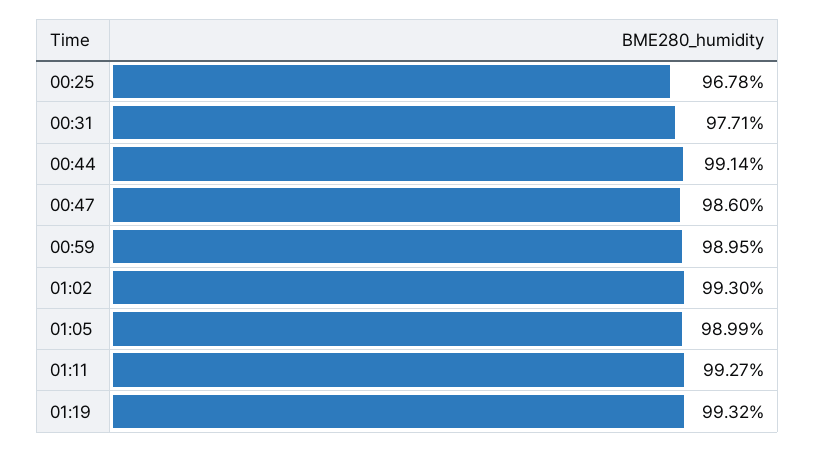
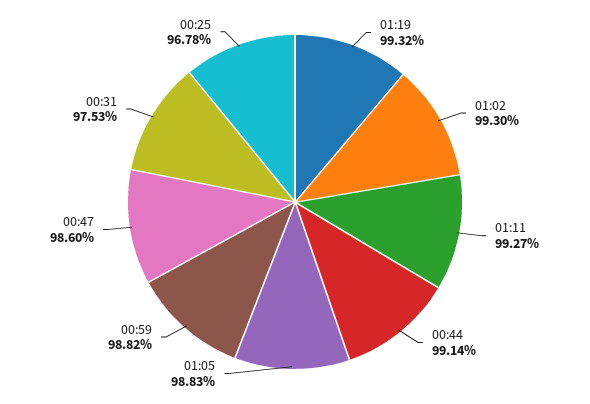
00:31: 97.71 -> 97.53
00:59: 98.95 -> 98.82
01:05: 98.99 -> 98.83

